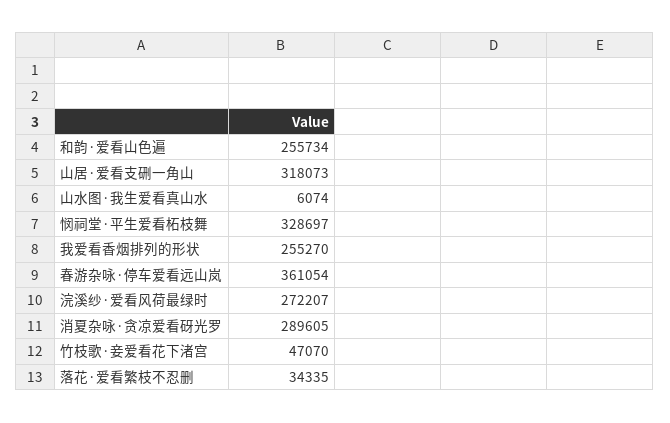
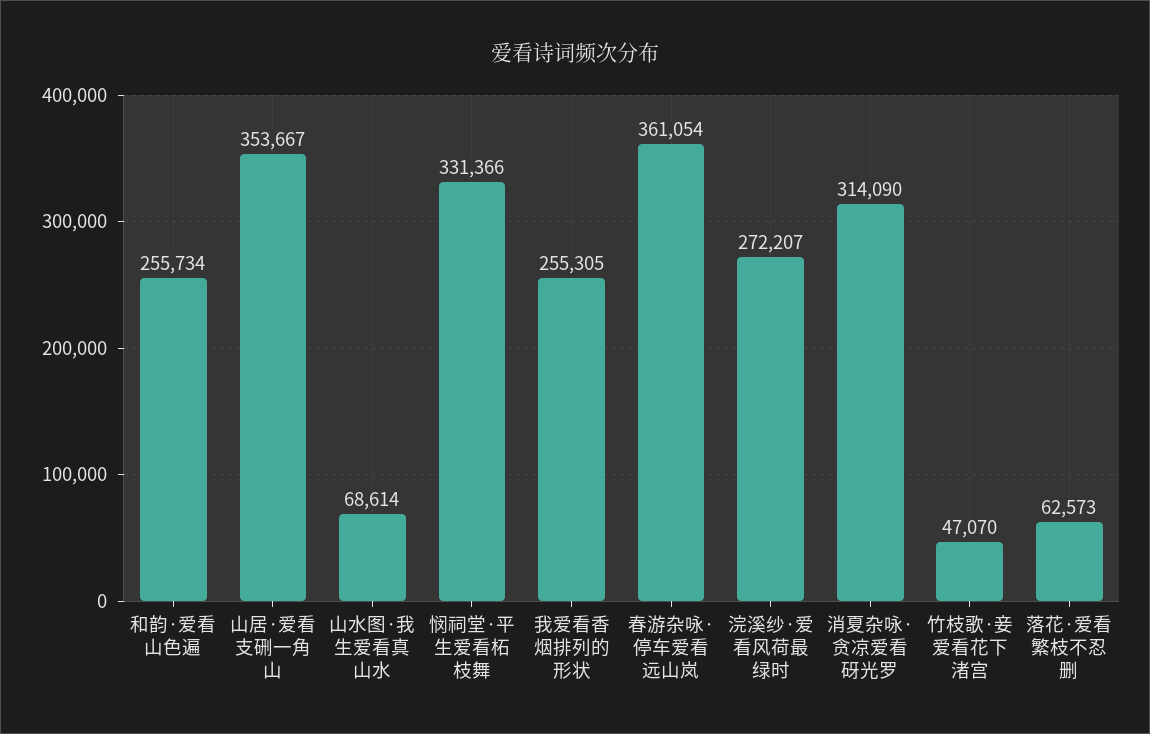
山居·爱看支硎一角山: 318073 -> 353667
山水图·我生爱看真山水: 6074 -> 68614
悯祠堂·平生爱看柘枝舞: 328697 -> 331366
我爱看香烟排列的形状: 255270 -> 255305
消夏杂咏·贪凉爱看砑光罗: 289605 -> 314090
落花·爱看繁枝不忍删: 34335 -> 62573

